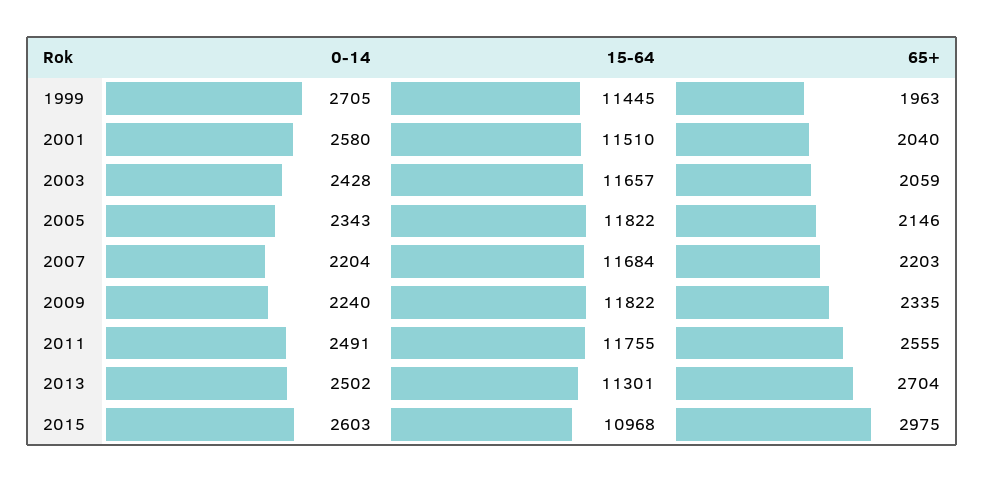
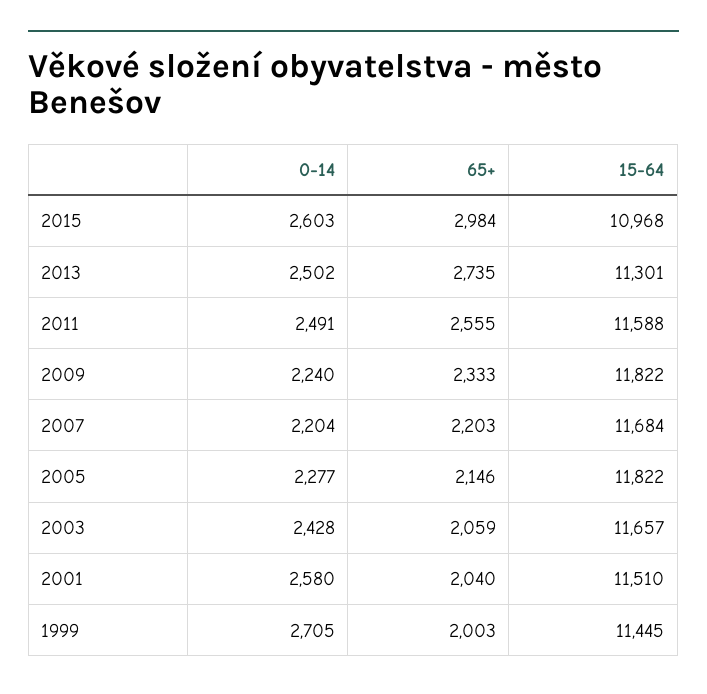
65+, 1999: 1963 -> 2003
0-14, 2005: 2343 -> 2277
65+, 2009: 2335 -> 2333
15-64, 2011: 11755 -> 11588
65+, 2013: 2704 -> 2735
65+, 2015: 2975 -> 2984

